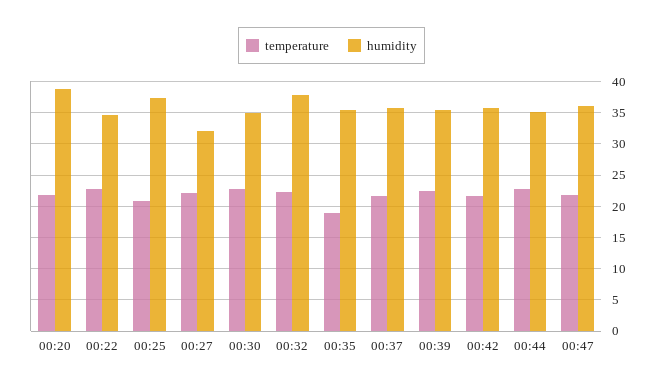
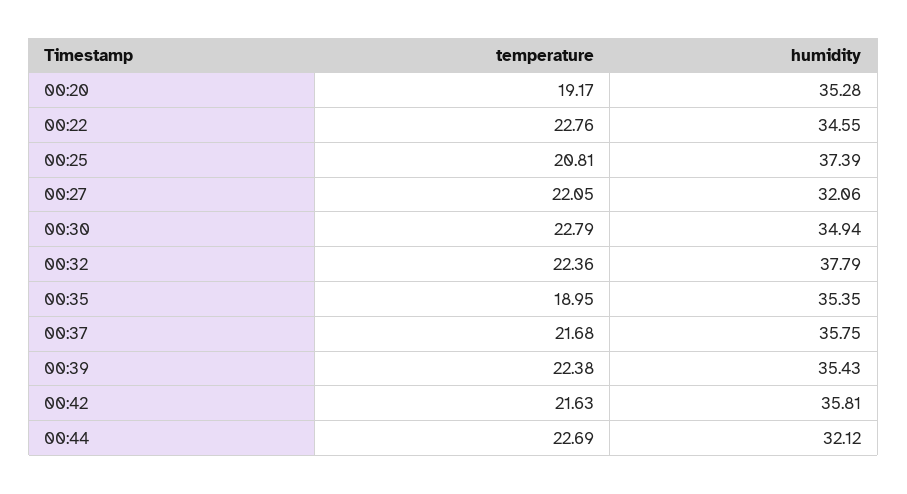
temperature, 00:20: 22 -> 19.17
humidity, 00:20: 39 -> 35.28
humidity, 00:44: 35 -> 32.12
temperature, 00:47: 22 -> none
humidity, 00:47: 36 -> none

